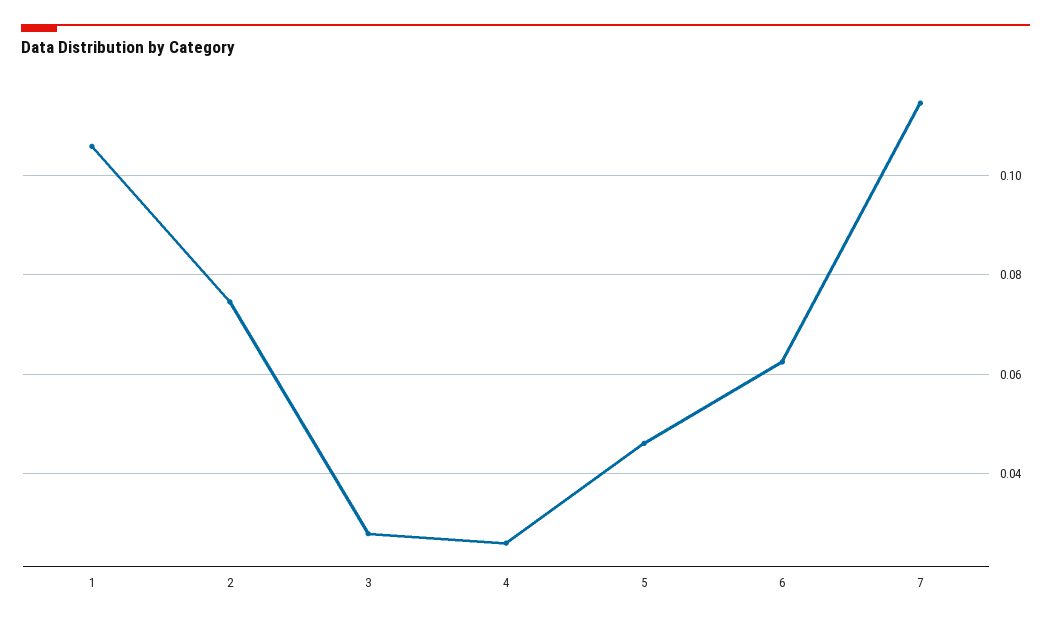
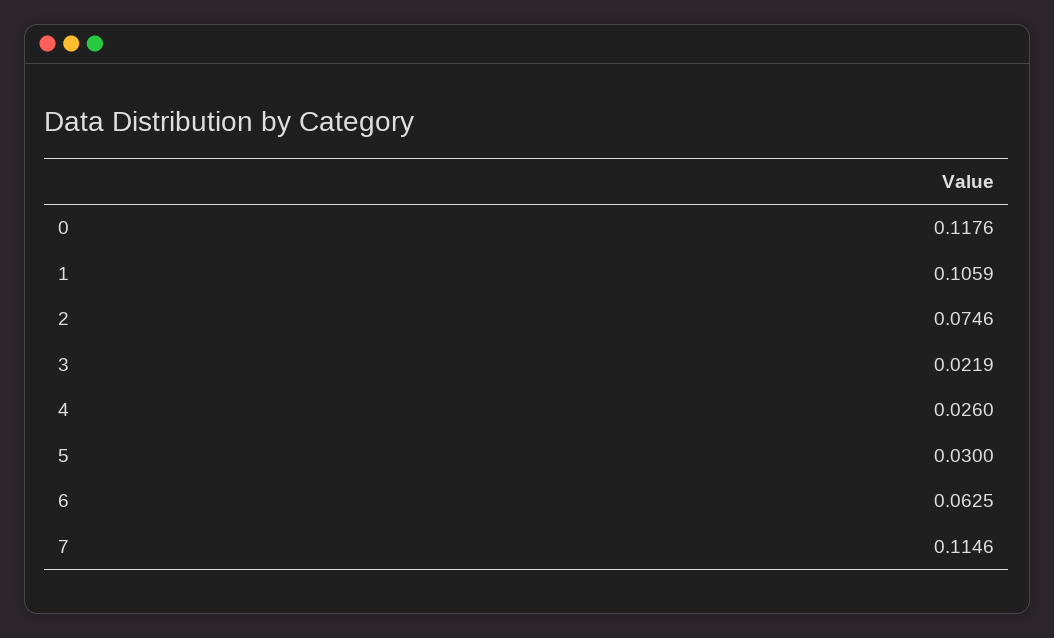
3: 0.028 -> 0.0219
5: 0.046 -> 0.03
0: none -> 0.1176

